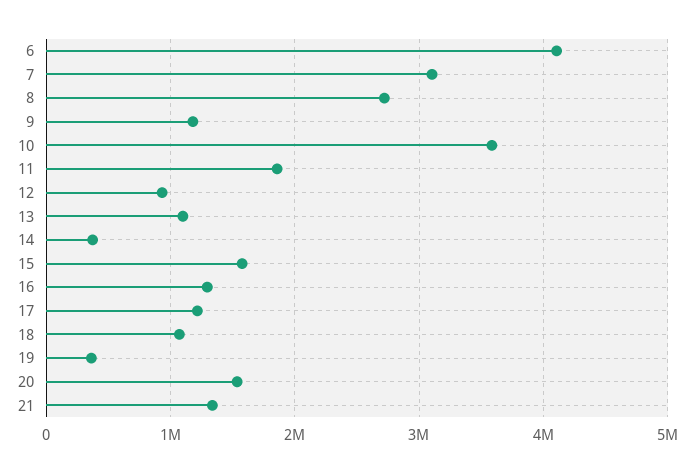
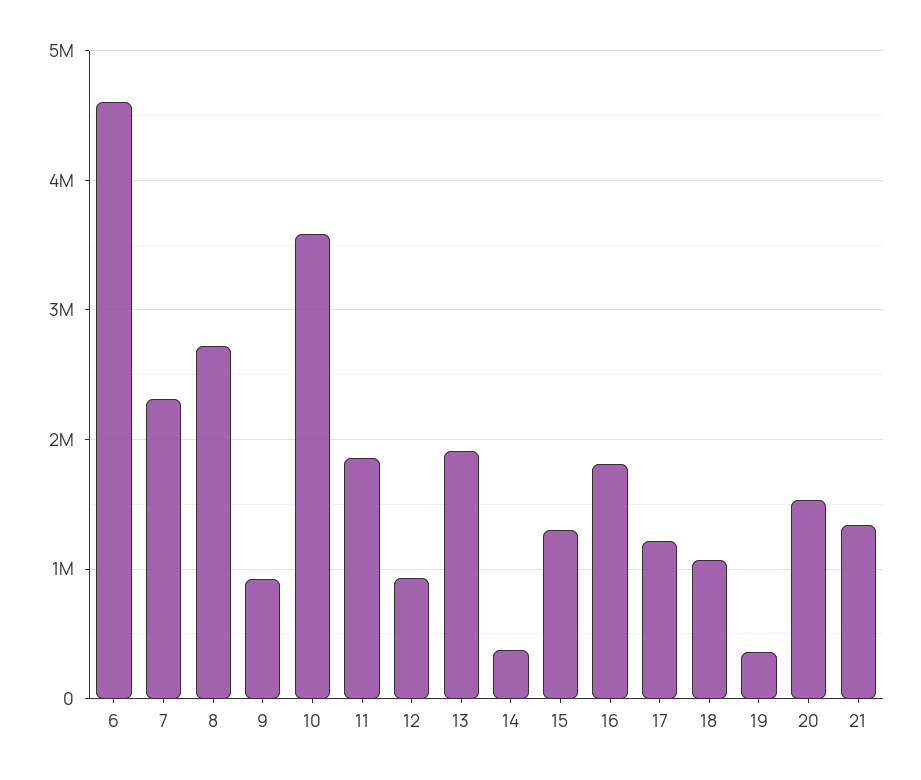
6: 4100000 -> 4600000
7: 3100000 -> 2300000
9: 1200000 -> 900000
13: 1100000 -> 1900000
15: 1600000 -> 1300000
16: 1300000 -> 1800000

